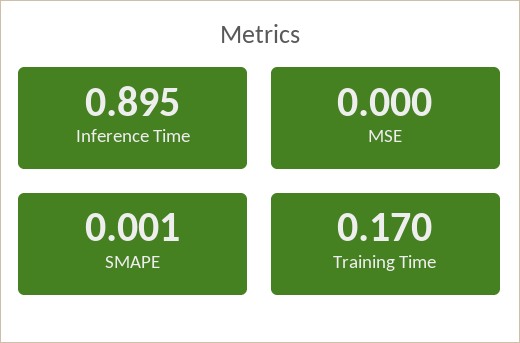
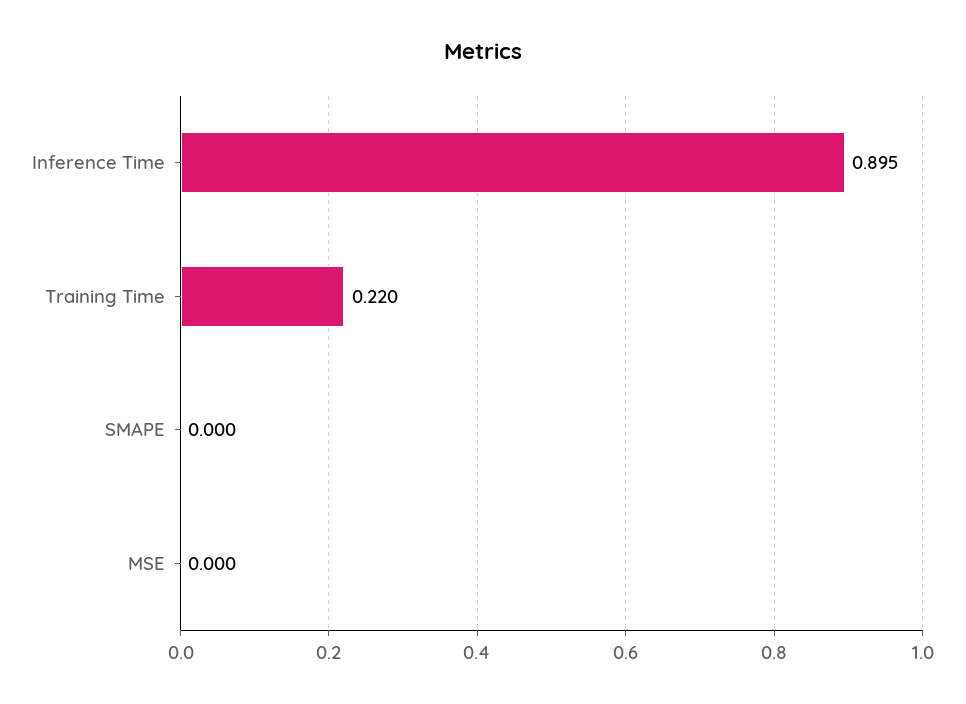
SMAPE: 0.001 -> 0
Training Time: 0.17 -> 0.22

